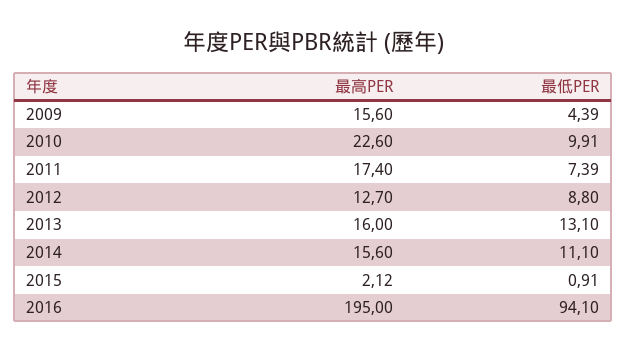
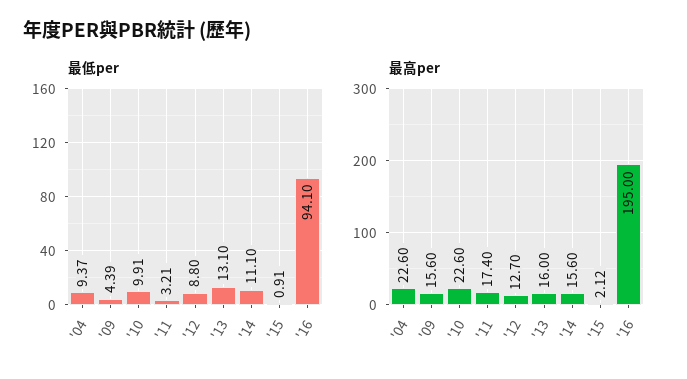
最低PER, 2011: 7.39 -> 3.21
最低PER, '04: none -> 9.37
最高PER, '04: none -> 22.6

